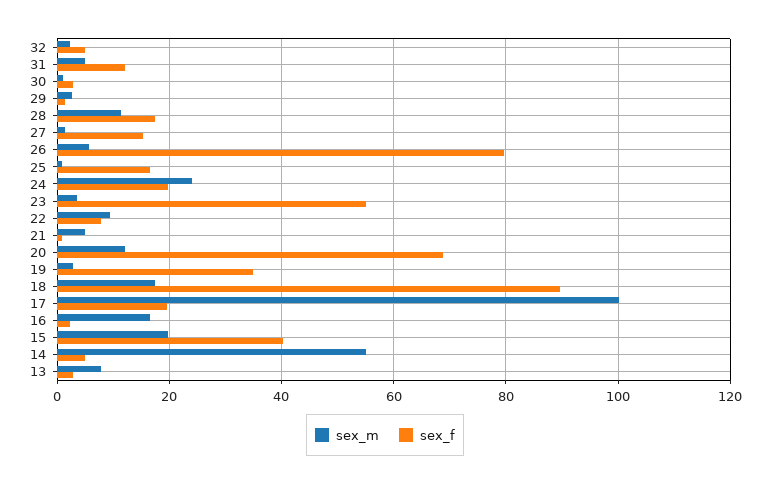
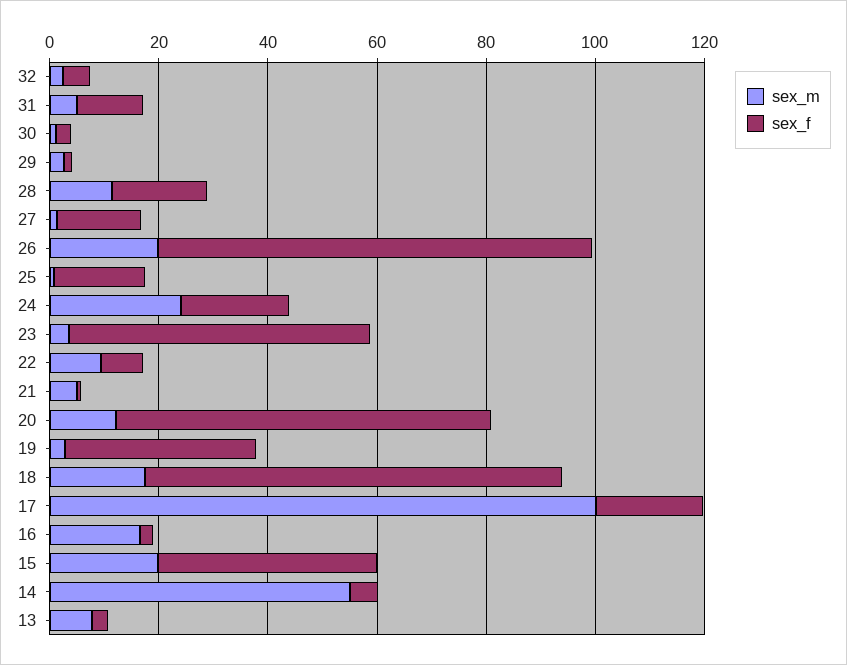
sex_m, 26: 6 -> 20
sex_f, 18: 90 -> 75

